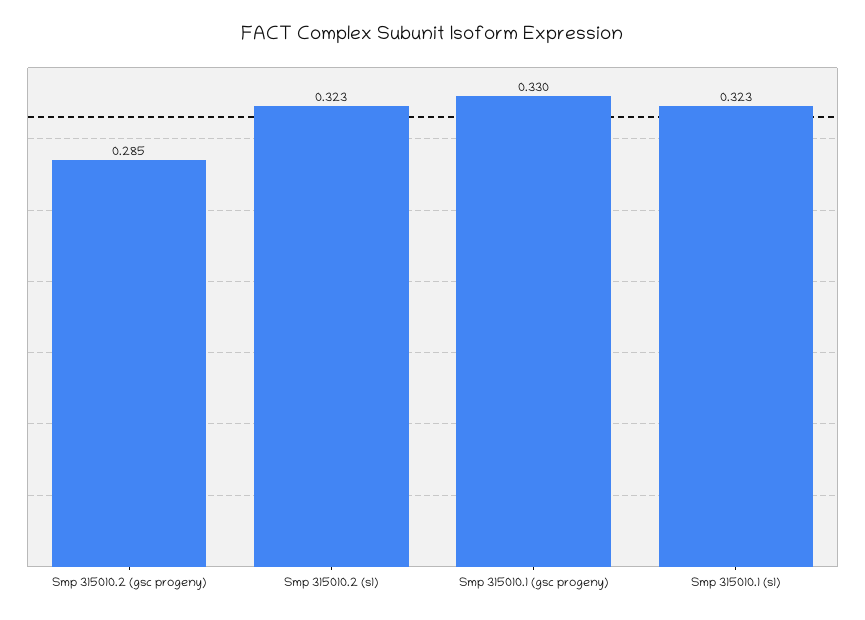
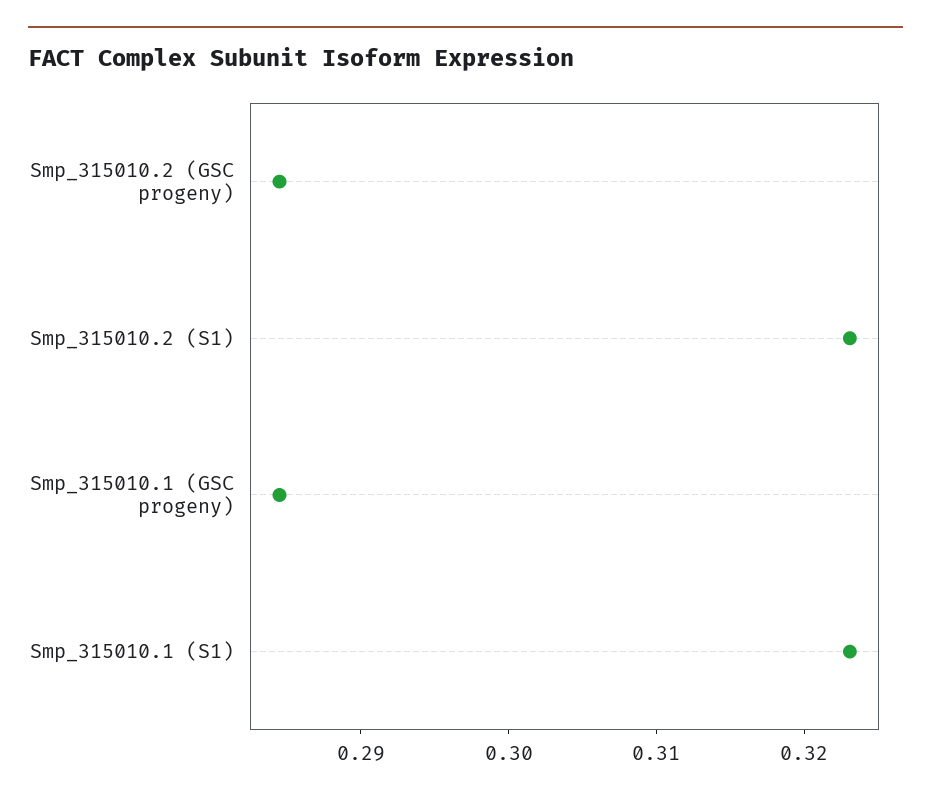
Smp 315010.1 (gsc progeny): 0.33 -> 0.284

